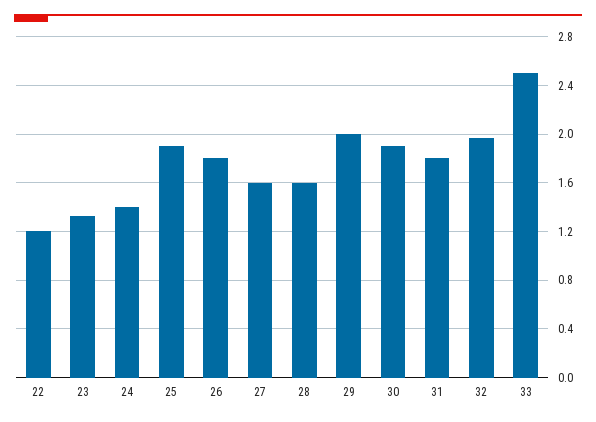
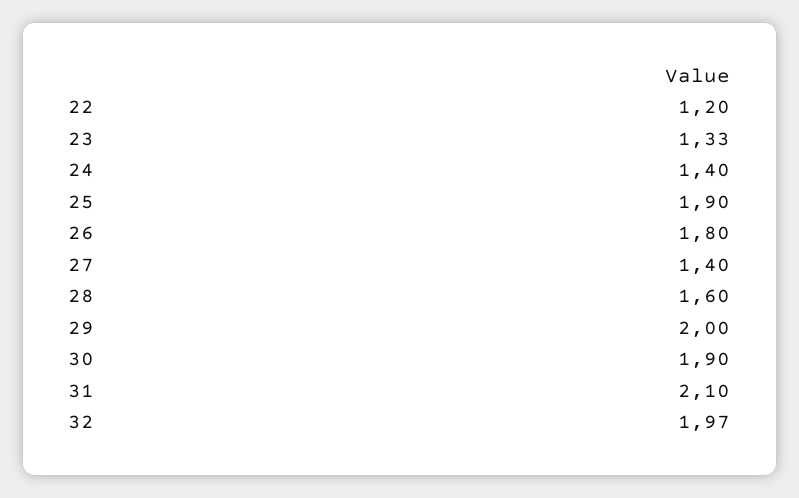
27: 1.6 -> 1.4
31: 1.8 -> 2.1
33: 2.5 -> none

